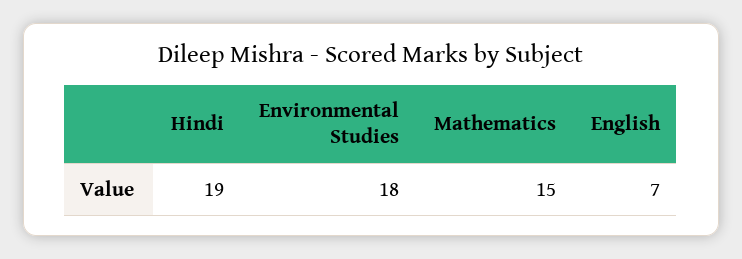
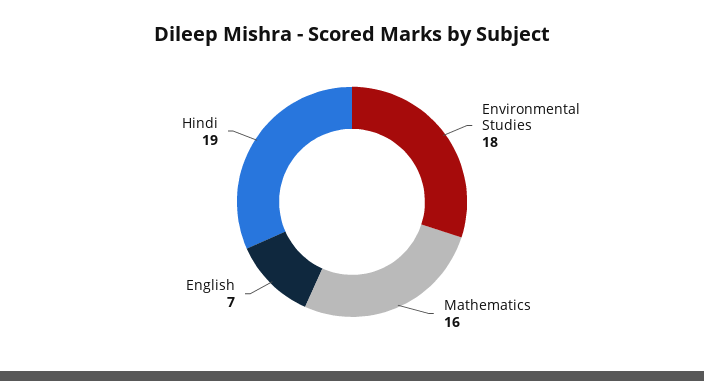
Mathematics: 15 -> 16

